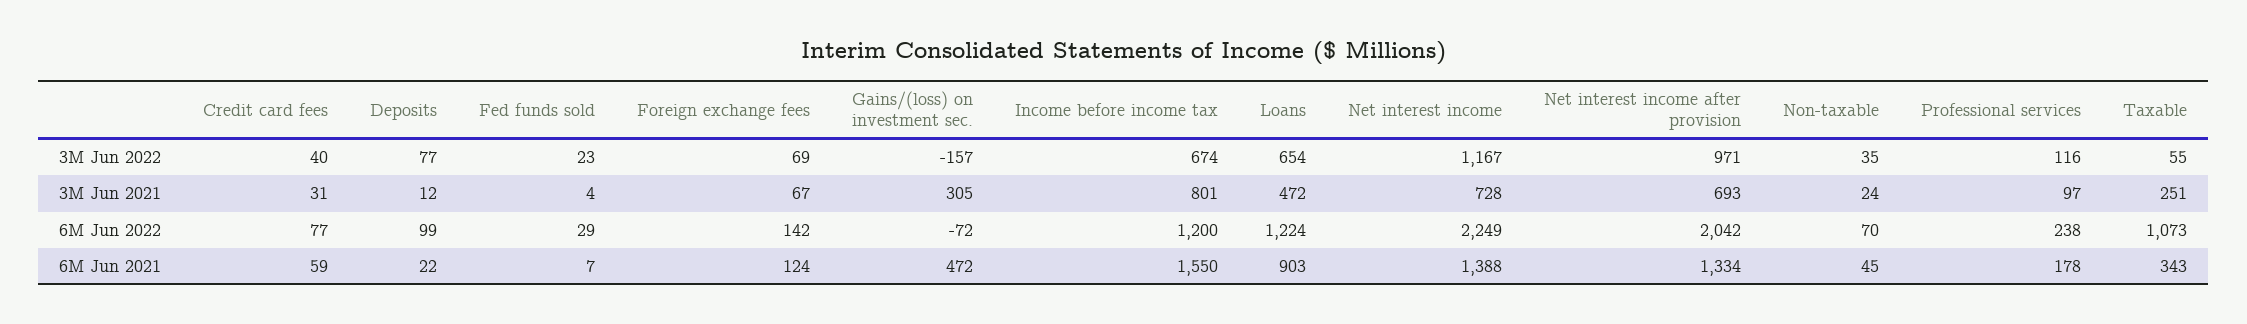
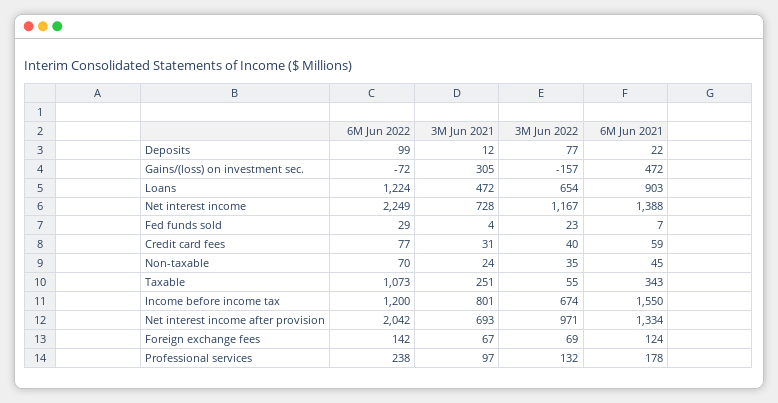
Professional services, 3M Jun 2022: 116 -> 132

